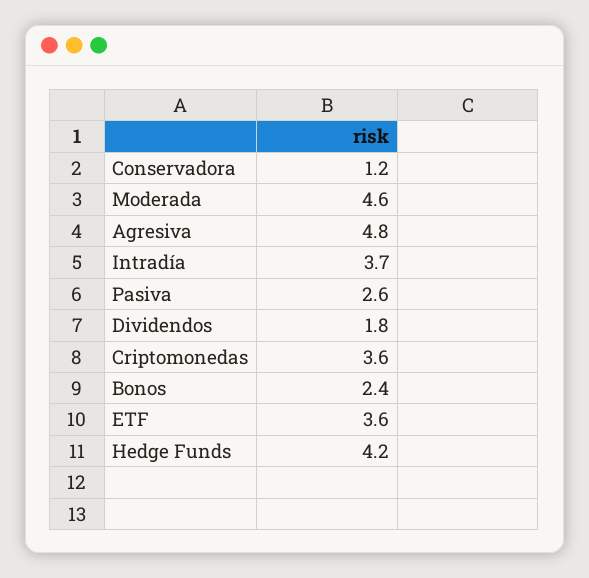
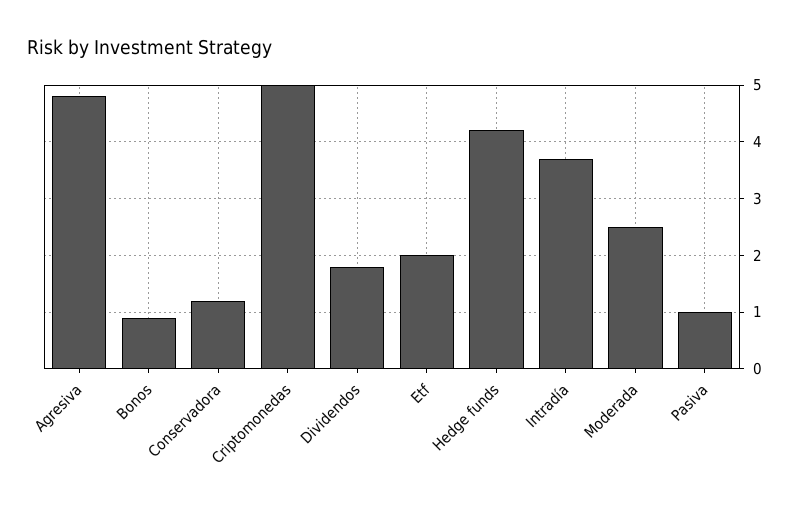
Moderada: 4.6 -> 2.5
Pasiva: 2.6 -> 1
Criptomonedas: 3.6 -> 5
Bonos: 2.4 -> 1
ETF: 3.6 -> 2

